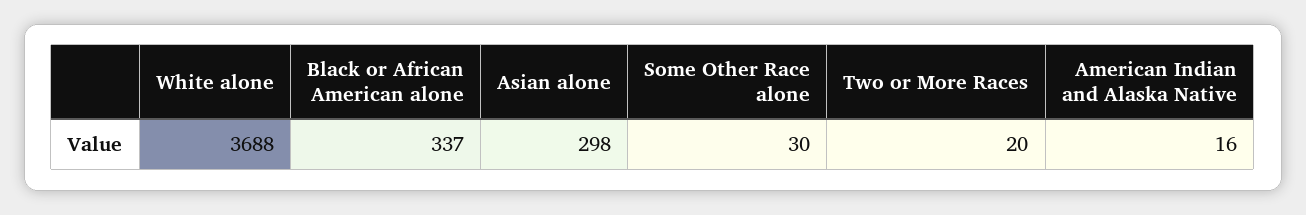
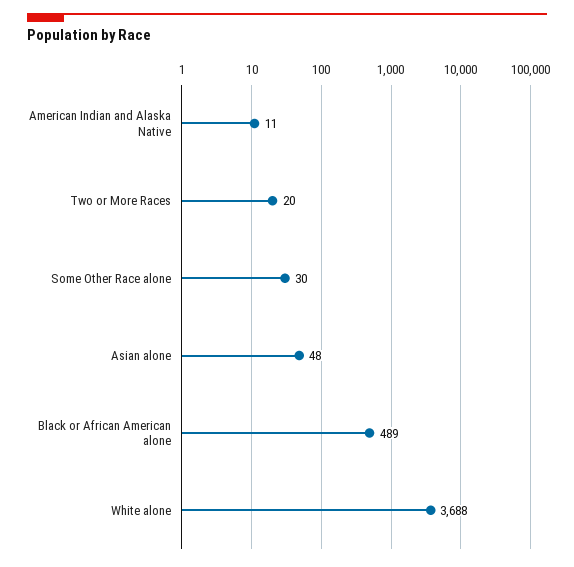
Black or African American alone: 337 -> 489
Asian alone: 298 -> 48
American Indian and Alaska Native: 16 -> 11

